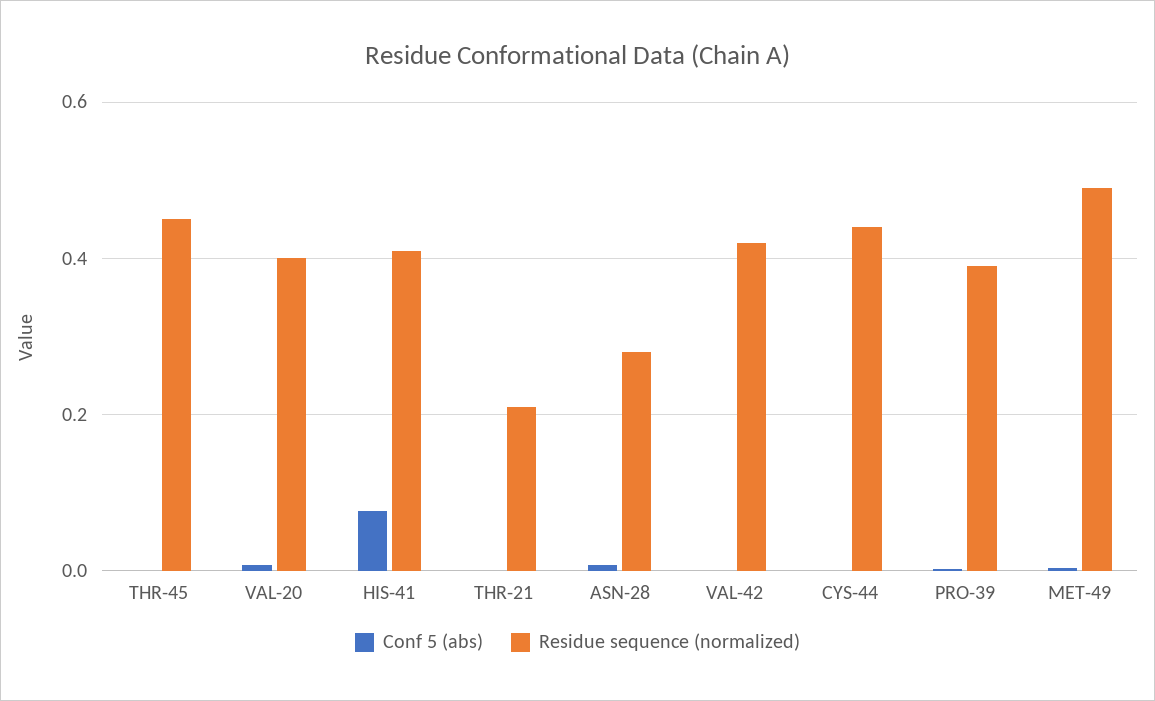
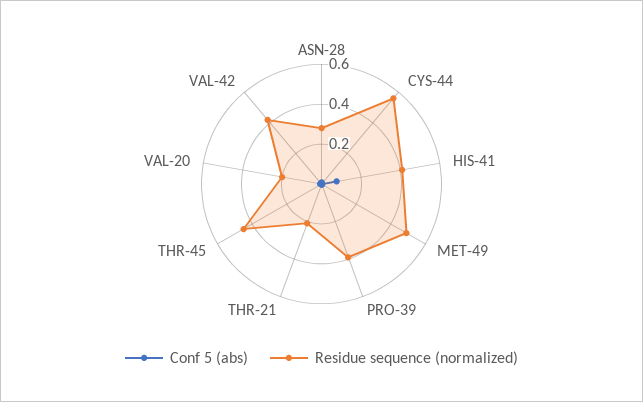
Residue sequence (normalized), VAL-20: 0.4 -> 0.2
Residue sequence (normalized), CYS-44: 0.44 -> 0.55

